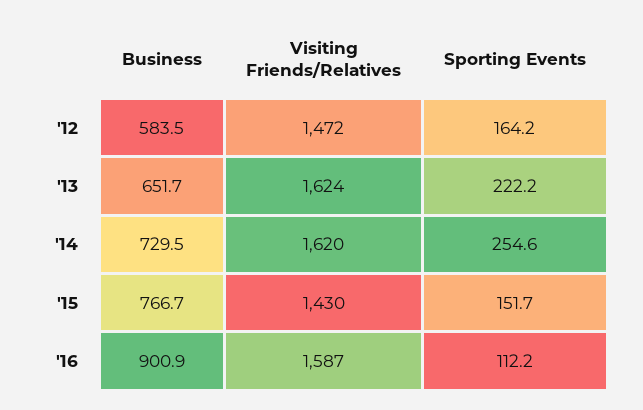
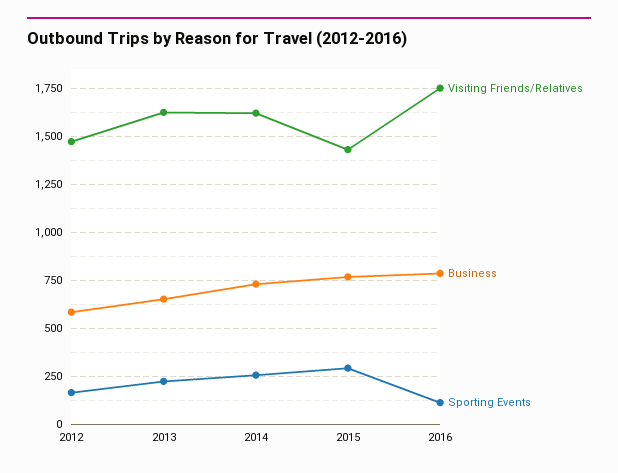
Sporting Events, '15: 151.7 -> 300
Business, '16: 900.9 -> 800
Visiting Friends/Relatives, '16: 1587 -> 1750

